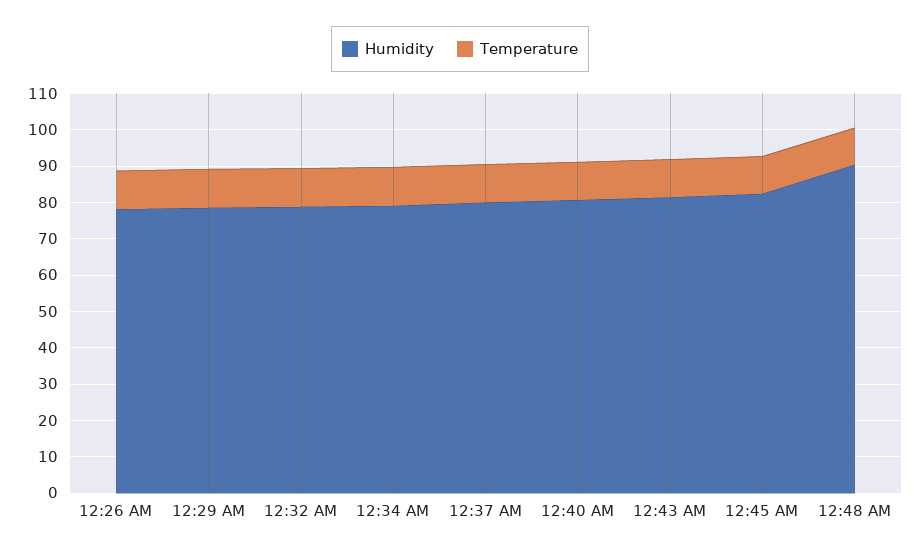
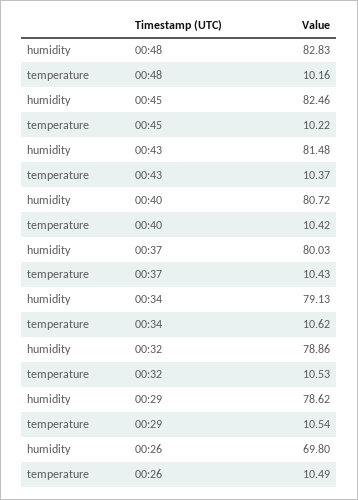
Humidity, 12:26 AM: 77.5 -> 69.8
Humidity, 12:48 AM: 90 -> 82.83

